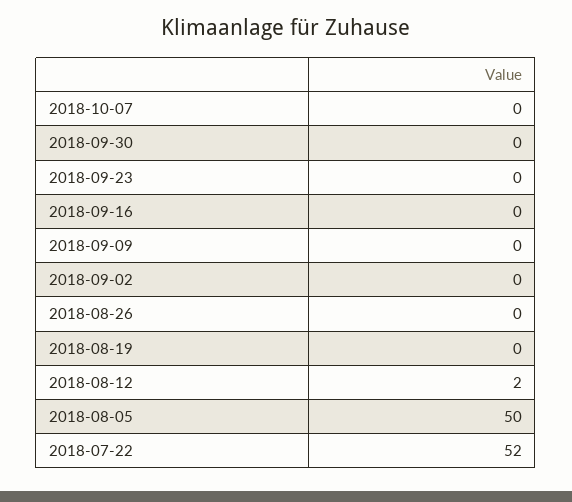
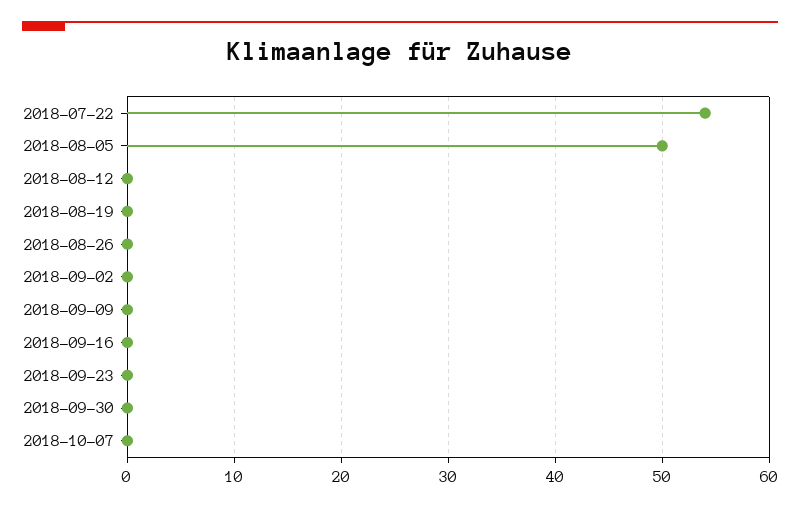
2018-08-12: 2 -> 0
2018-07-22: 52 -> 54

